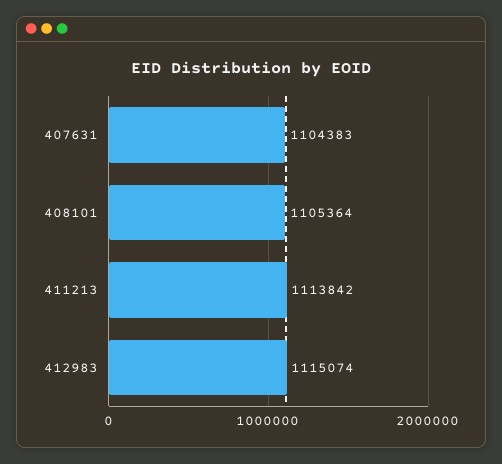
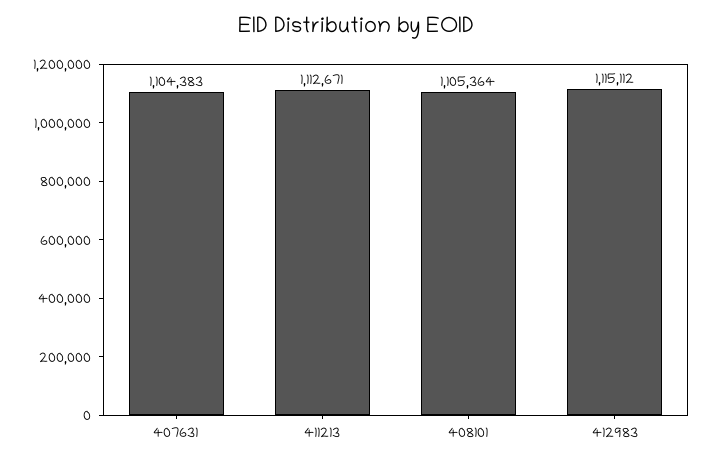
411213: 1113842 -> 1112671
412983: 1115074 -> 1115112

